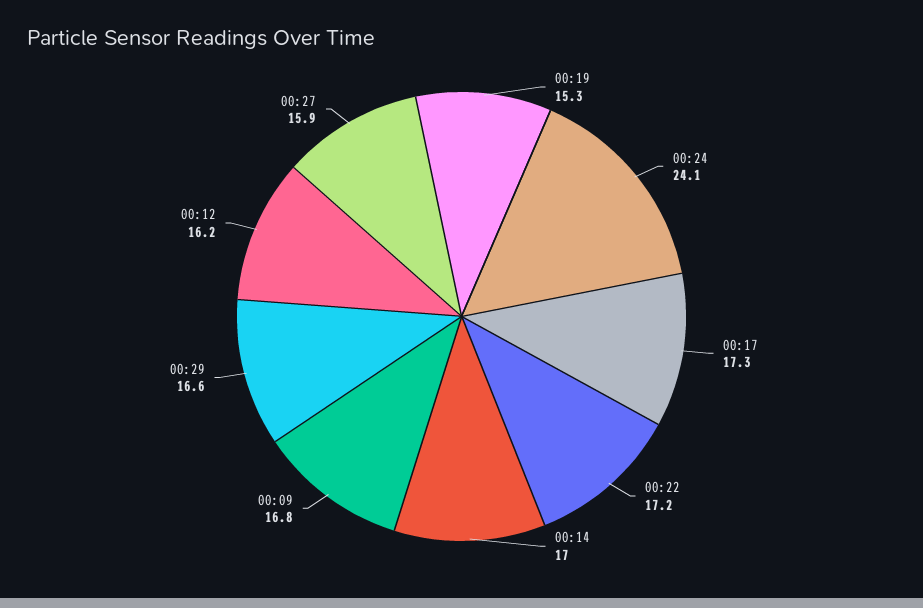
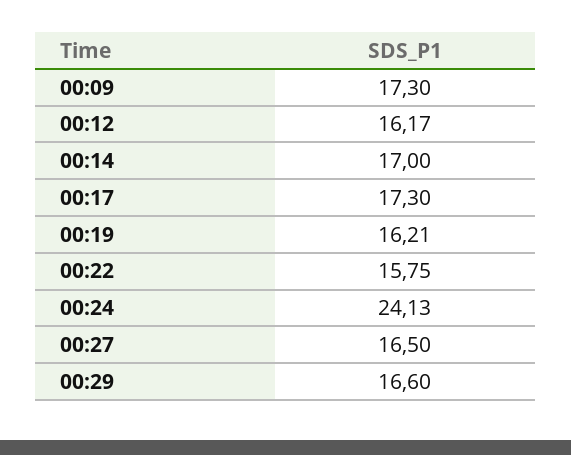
00:19: 15.3 -> 16.21
00:22: 17.2 -> 15.75
00:09: 16.8 -> 17.3
00:27: 15.9 -> 16.5

